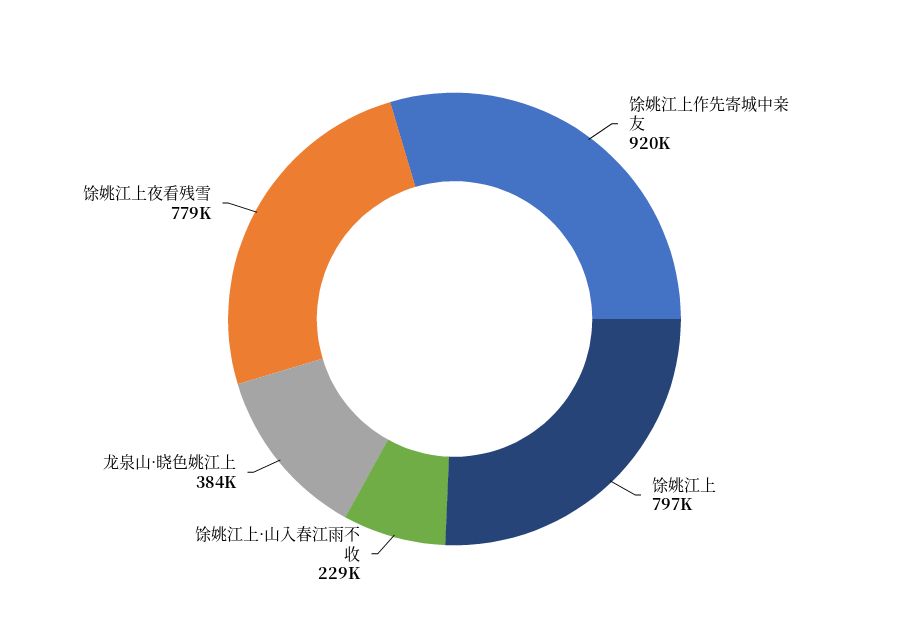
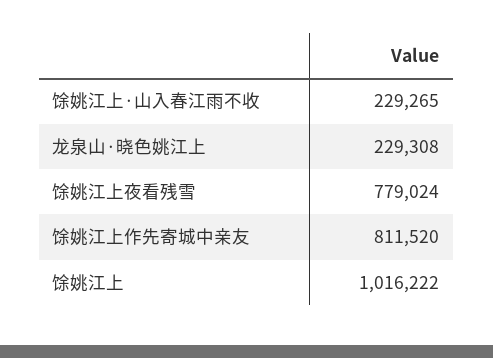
馀姚江上作先寄城中亲友: 920000 -> 811520
馀姚江上: 797000 -> 1016222
龙泉山·晓色姚江上: 384000 -> 229308

